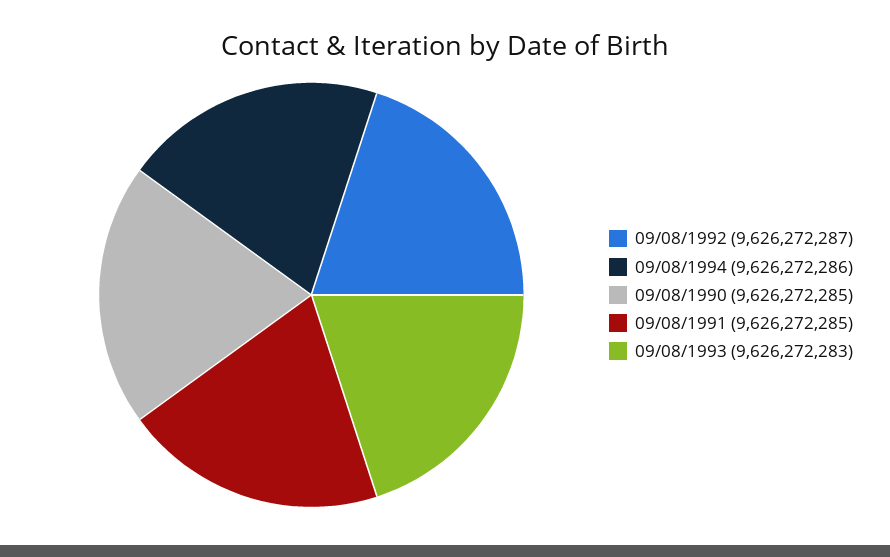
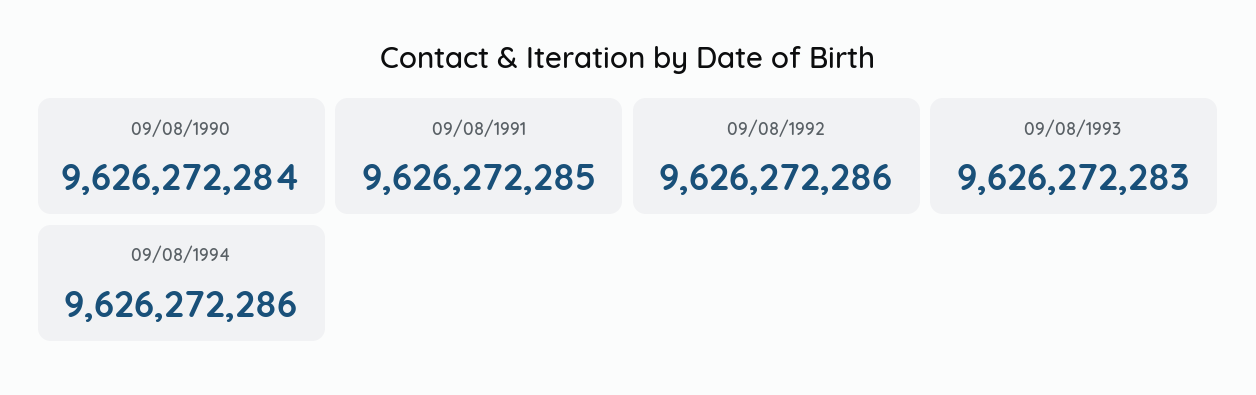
09/08/1992: 9626272287 -> 9626272286
09/08/1990: 9626272285 -> 9626272284

